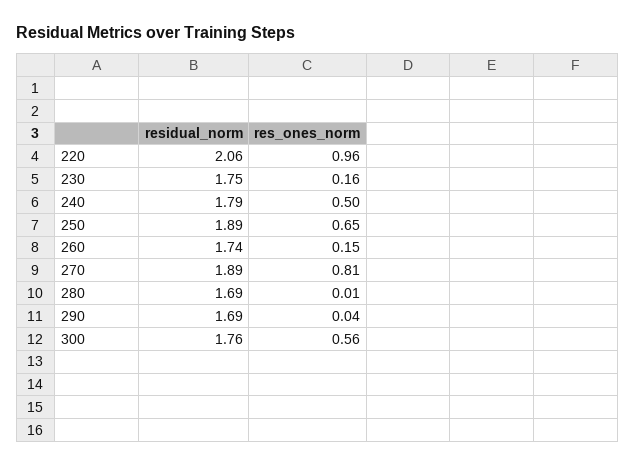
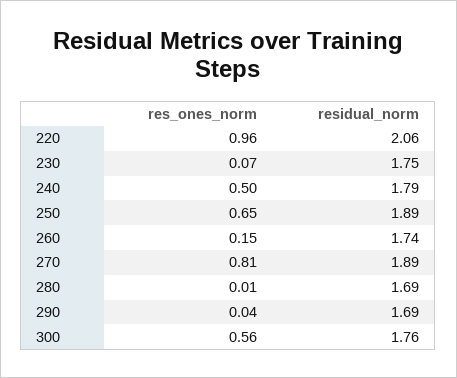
res_ones_norm, 230: 0.16 -> 0.07

